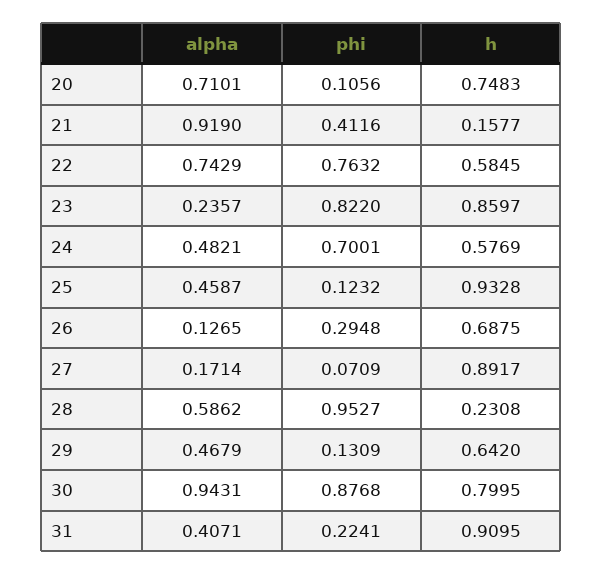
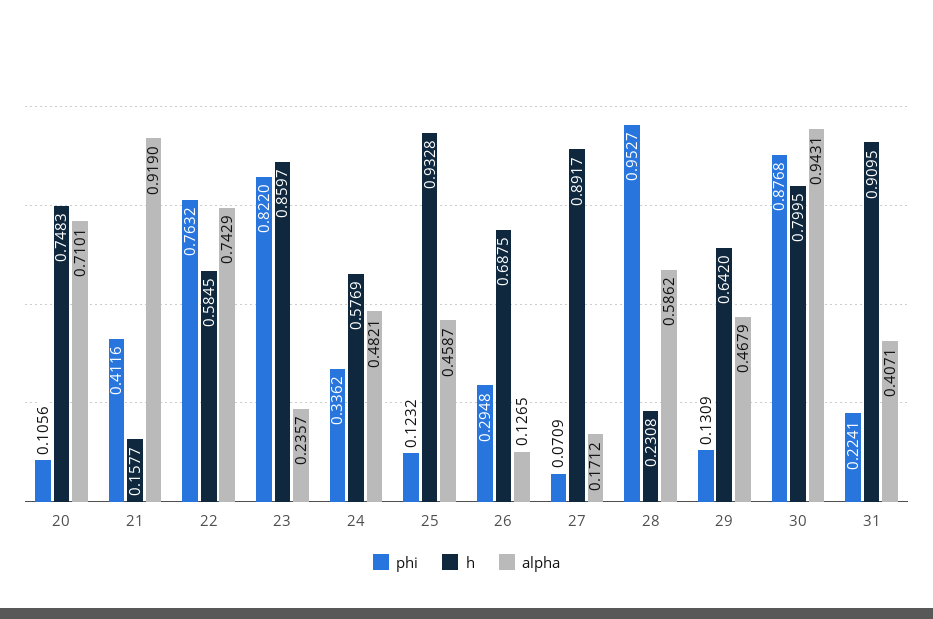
phi, 24: 0.7001 -> 0.3362
alpha, 27: 0.1714 -> 0.1712

